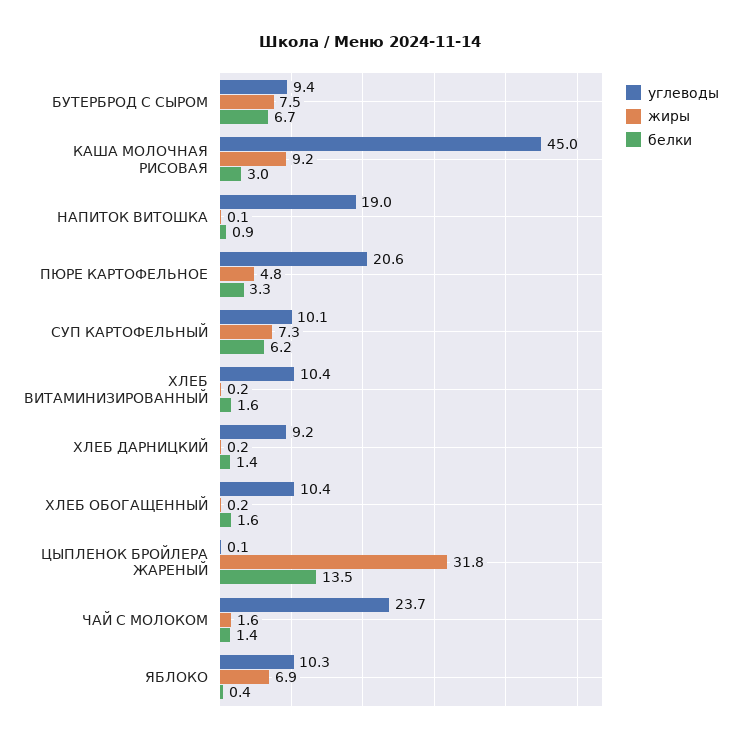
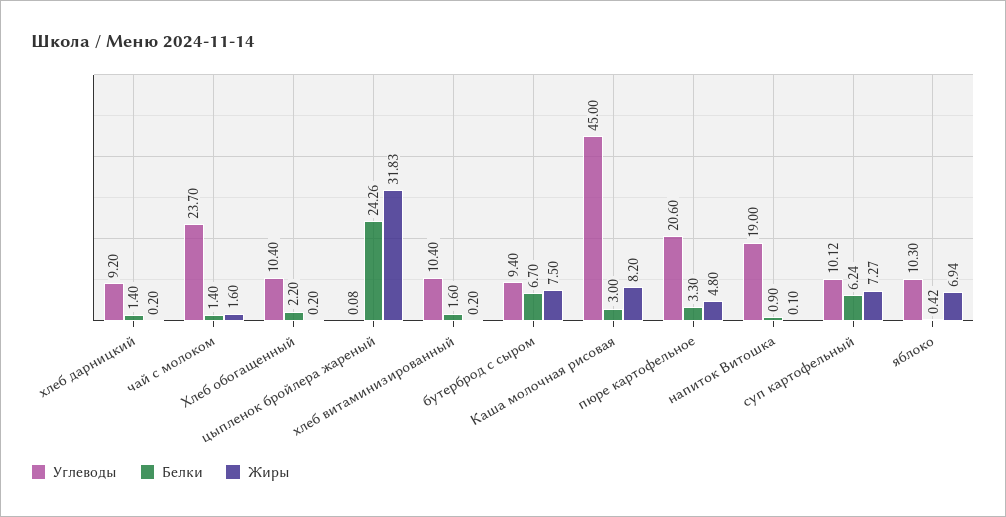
жиры, КАША МОЛОЧНАЯ РИСОВАЯ: 9.2 -> 8.2
белки, ХЛЕБ ОБОГАЩЕННЫЙ: 1.6 -> 2.2
белки, ЦЫПЛЕНОК БРОЙЛЕРА ЖАРЕНЫЙ: 13.5 -> 24.26

